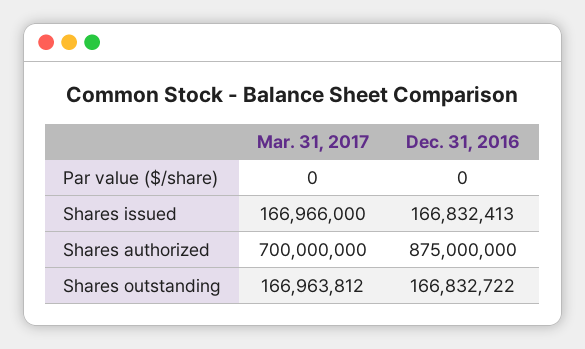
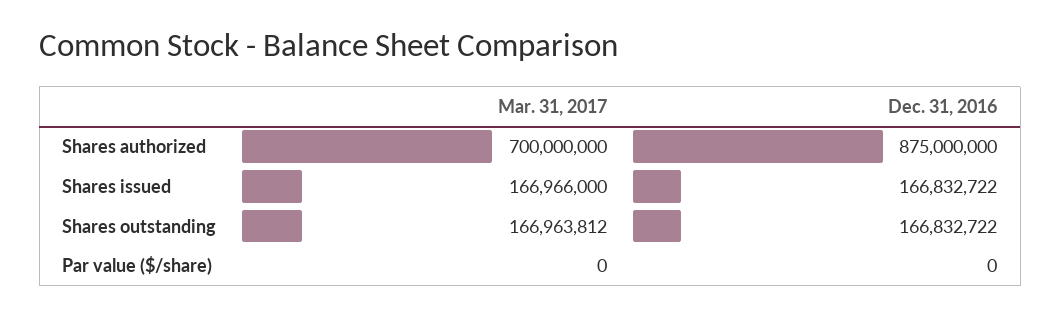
Dec. 31, 2016, Shares issued: 166832413 -> 166832722

